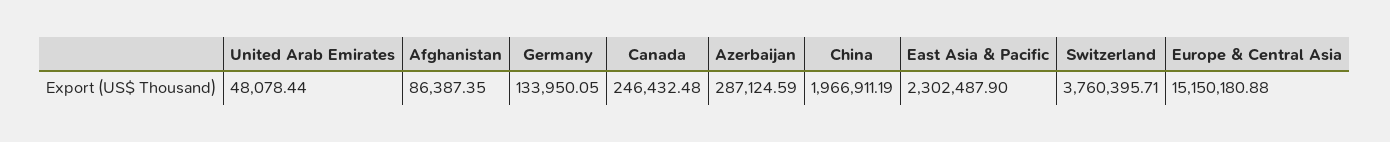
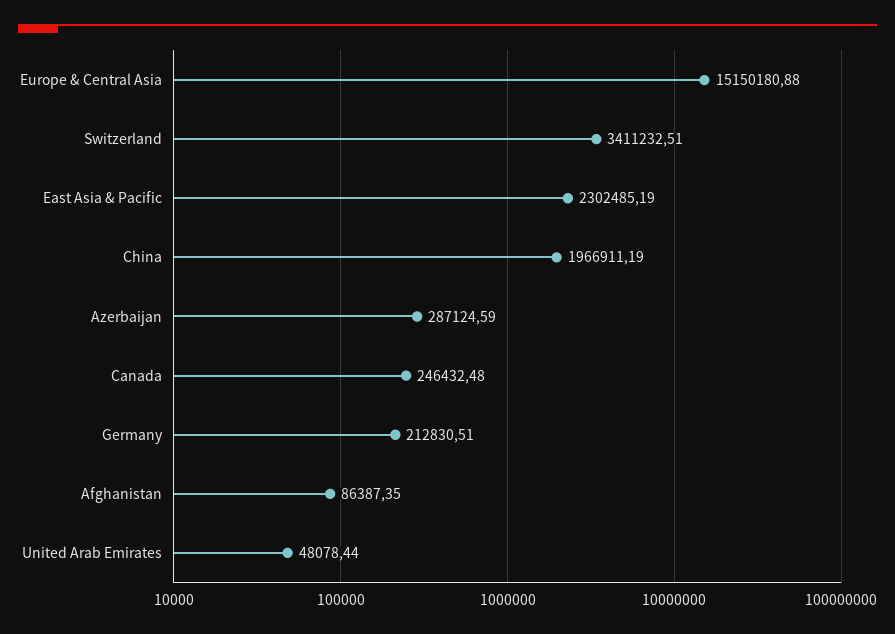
Germany: 133950.05 -> 212830.51
East Asia & Pacific: 2302487.9 -> 2302485.19
Switzerland: 3760395.71 -> 3411232.51

